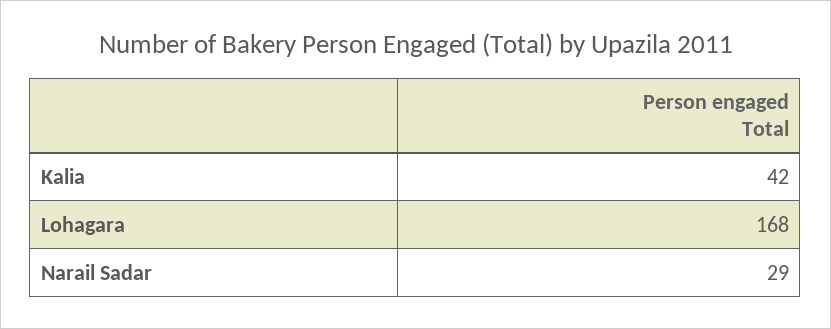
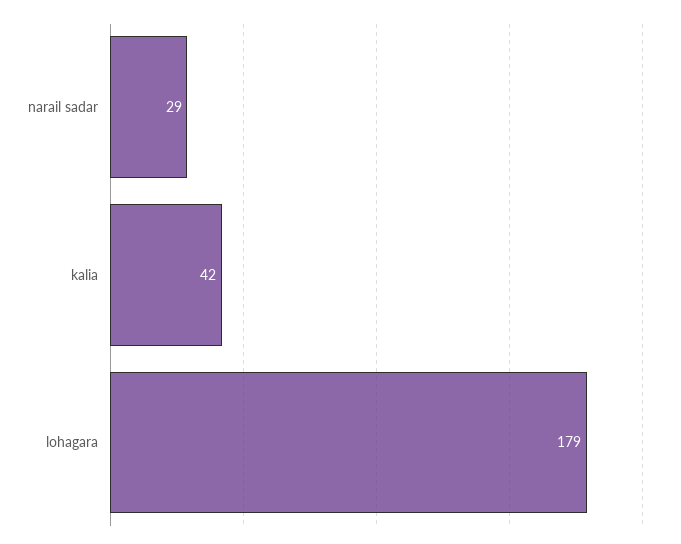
Lohagara: 168 -> 179

